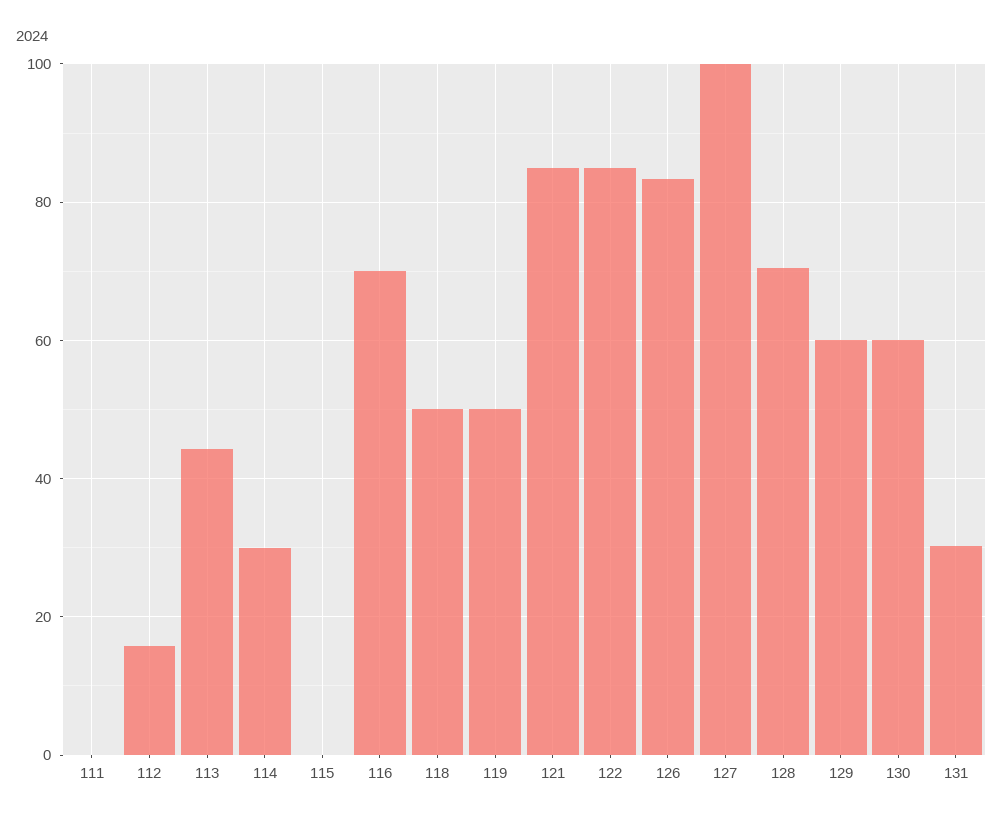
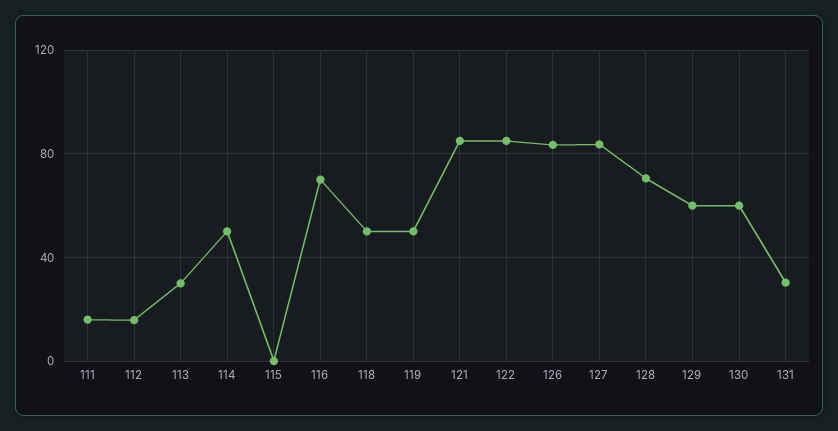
111: 0 -> 15
113: 44 -> 30
114: 30 -> 50
127: 100 -> 85

